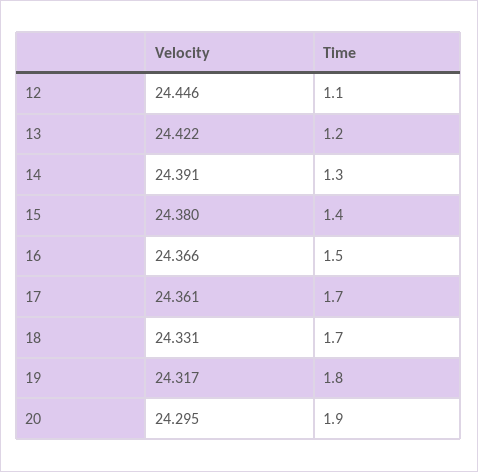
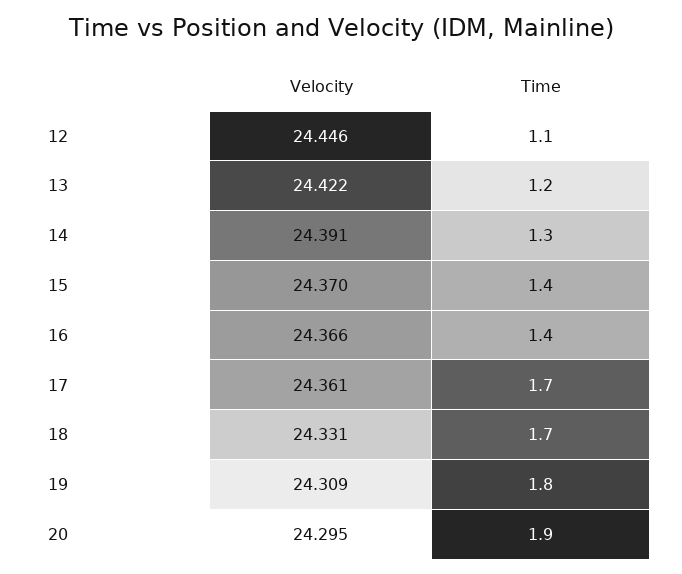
Velocity, 15: 24.38 -> 24.37
Time, 16: 1.5 -> 1.4
Velocity, 19: 24.317 -> 24.309

